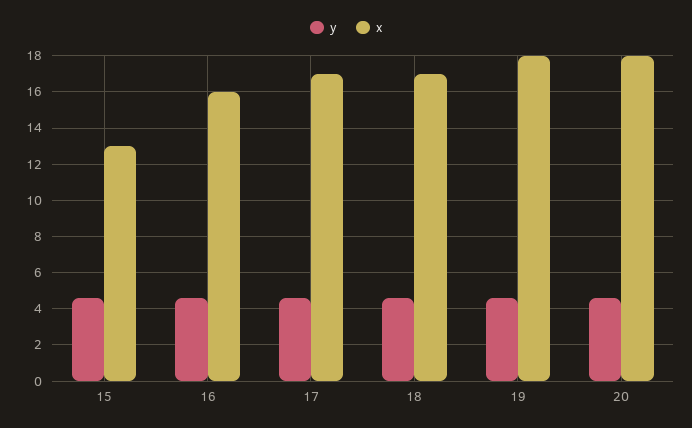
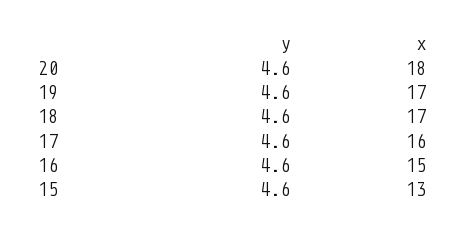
x, 16: 16 -> 15
x, 17: 17 -> 16
x, 19: 18 -> 17

